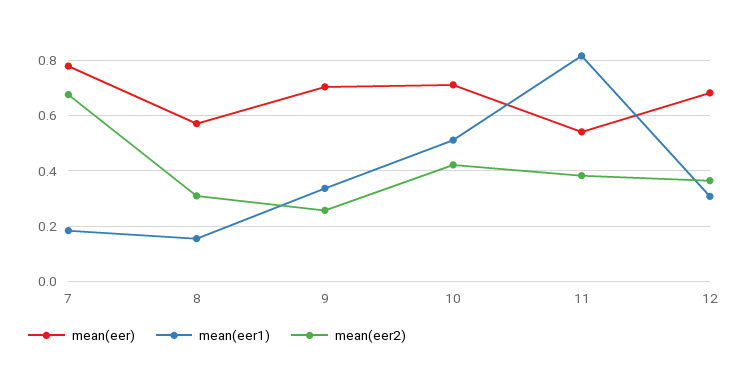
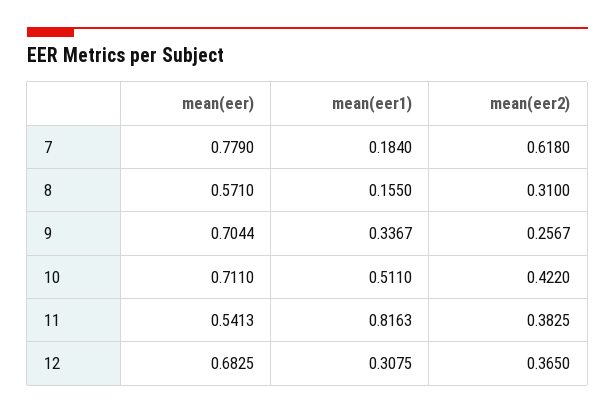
mean(eer2), 7: 0.675 -> 0.618

